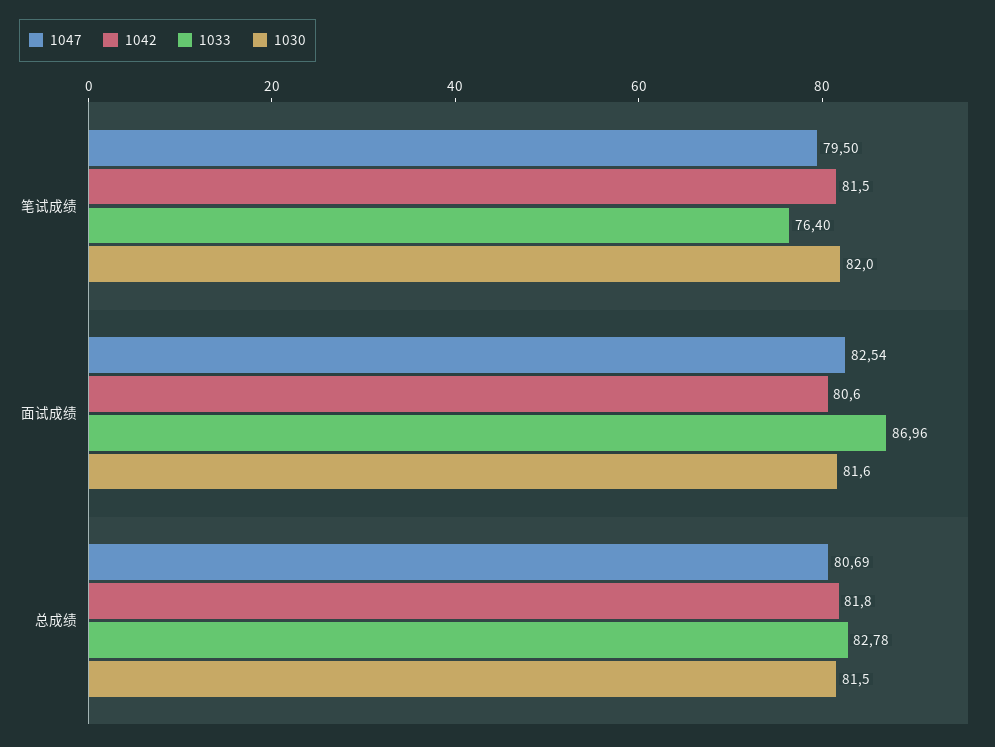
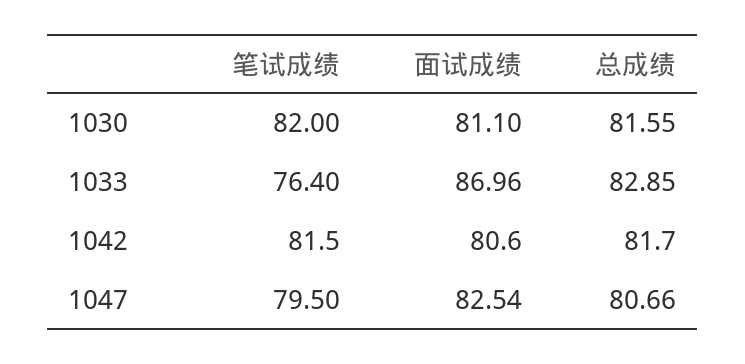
1030, 面试成绩: 81.6 -> 81.1
1047, 总成绩: 80.69 -> 80.66
1042, 总成绩: 81.8 -> 81.7
1033, 总成绩: 82.78 -> 82.85
1030, 总成绩: 81.5 -> 81.55

